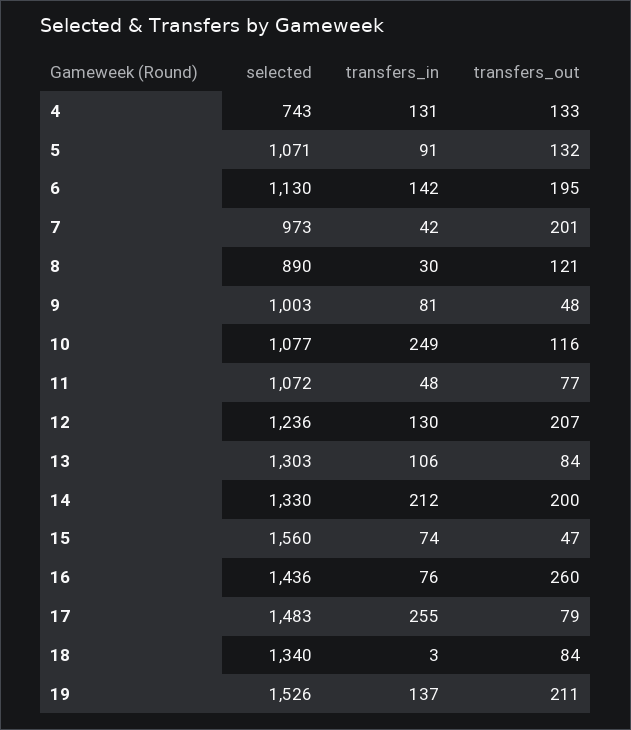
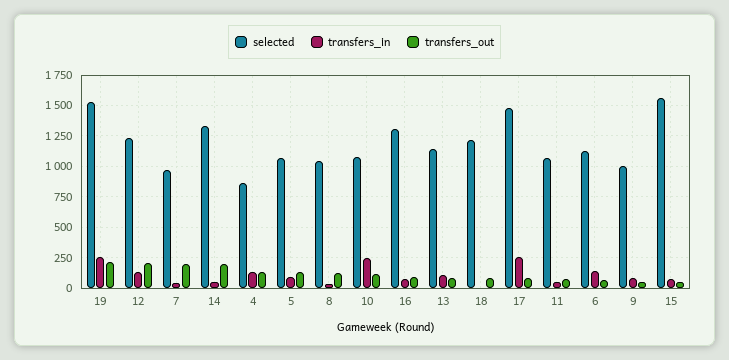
selected, 4: 743 -> 850
transfers_out, 6: 195 -> 50
selected, 8: 890 -> 1050
selected, 13: 1303 -> 1150
transfers_in, 14: 212 -> 50
selected, 16: 1436 -> 1300
transfers_out, 16: 260 -> 100
selected, 18: 1340 -> 1200
transfers_in, 19: 137 -> 250

